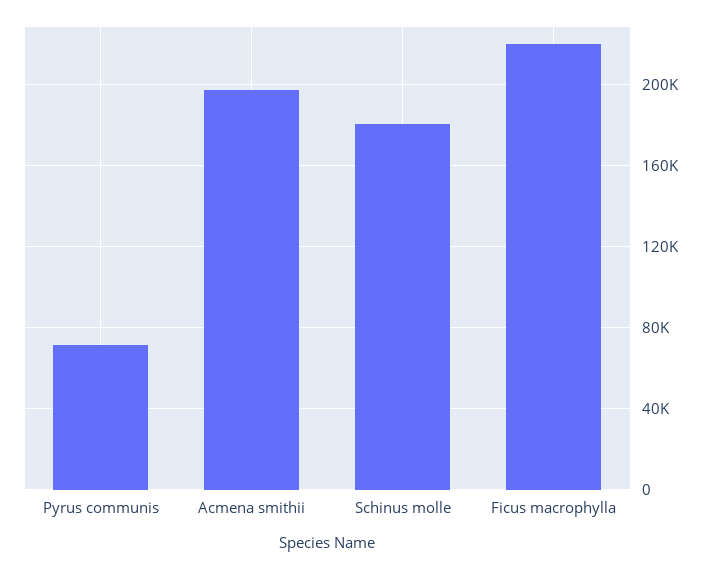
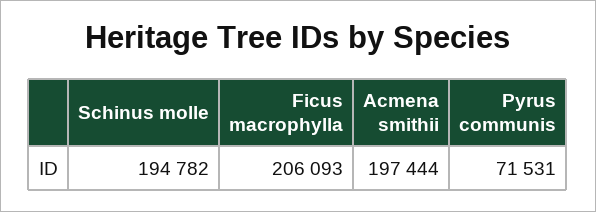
Schinus molle: 180000 -> 194782
Ficus macrophylla: 220000 -> 206093

